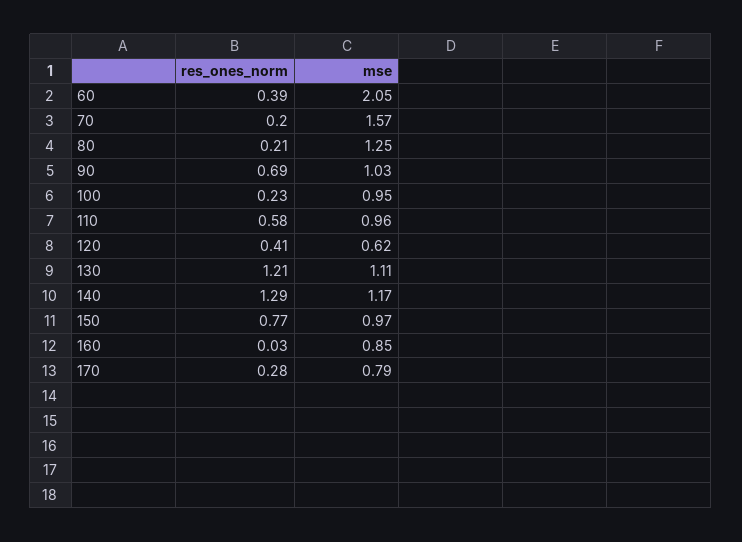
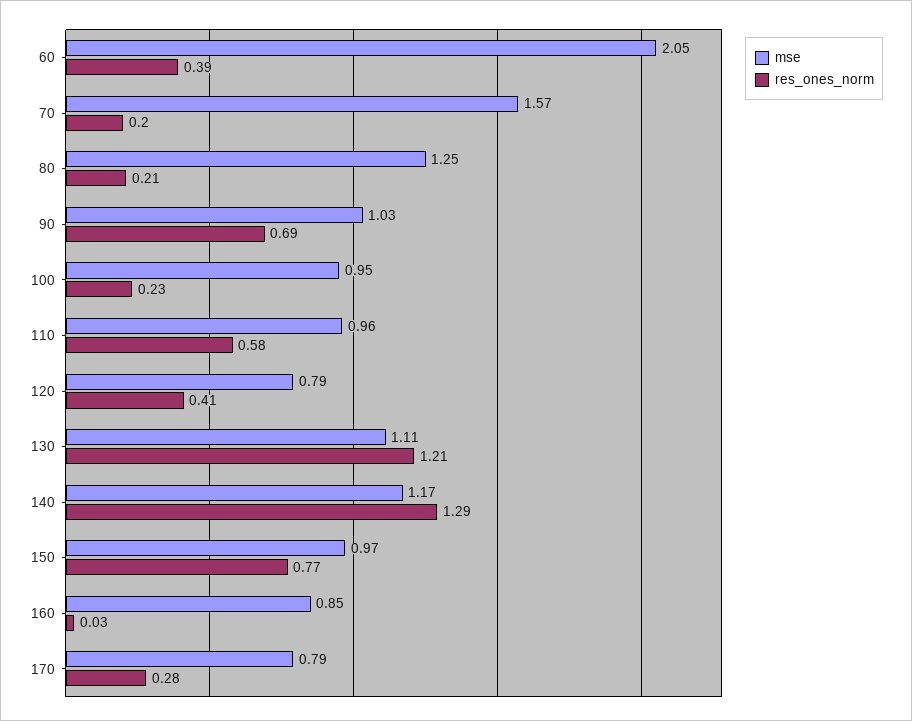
mse, 120: 0.62 -> 0.79

